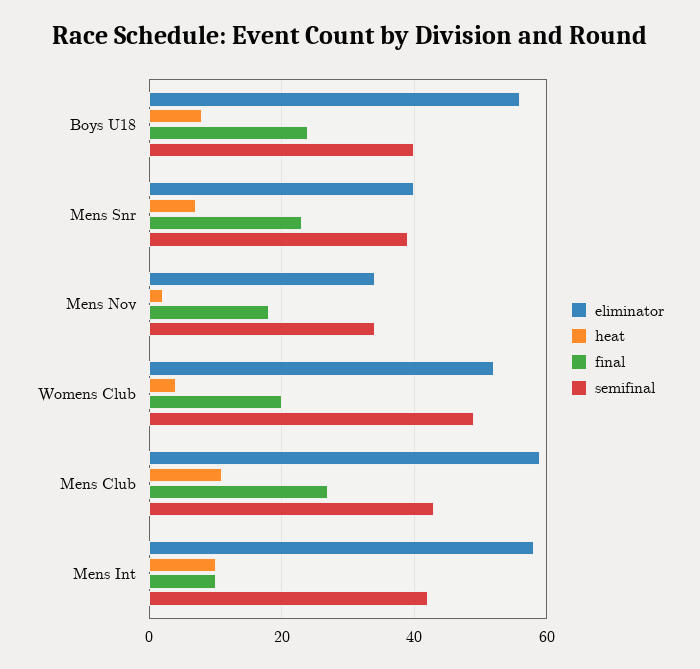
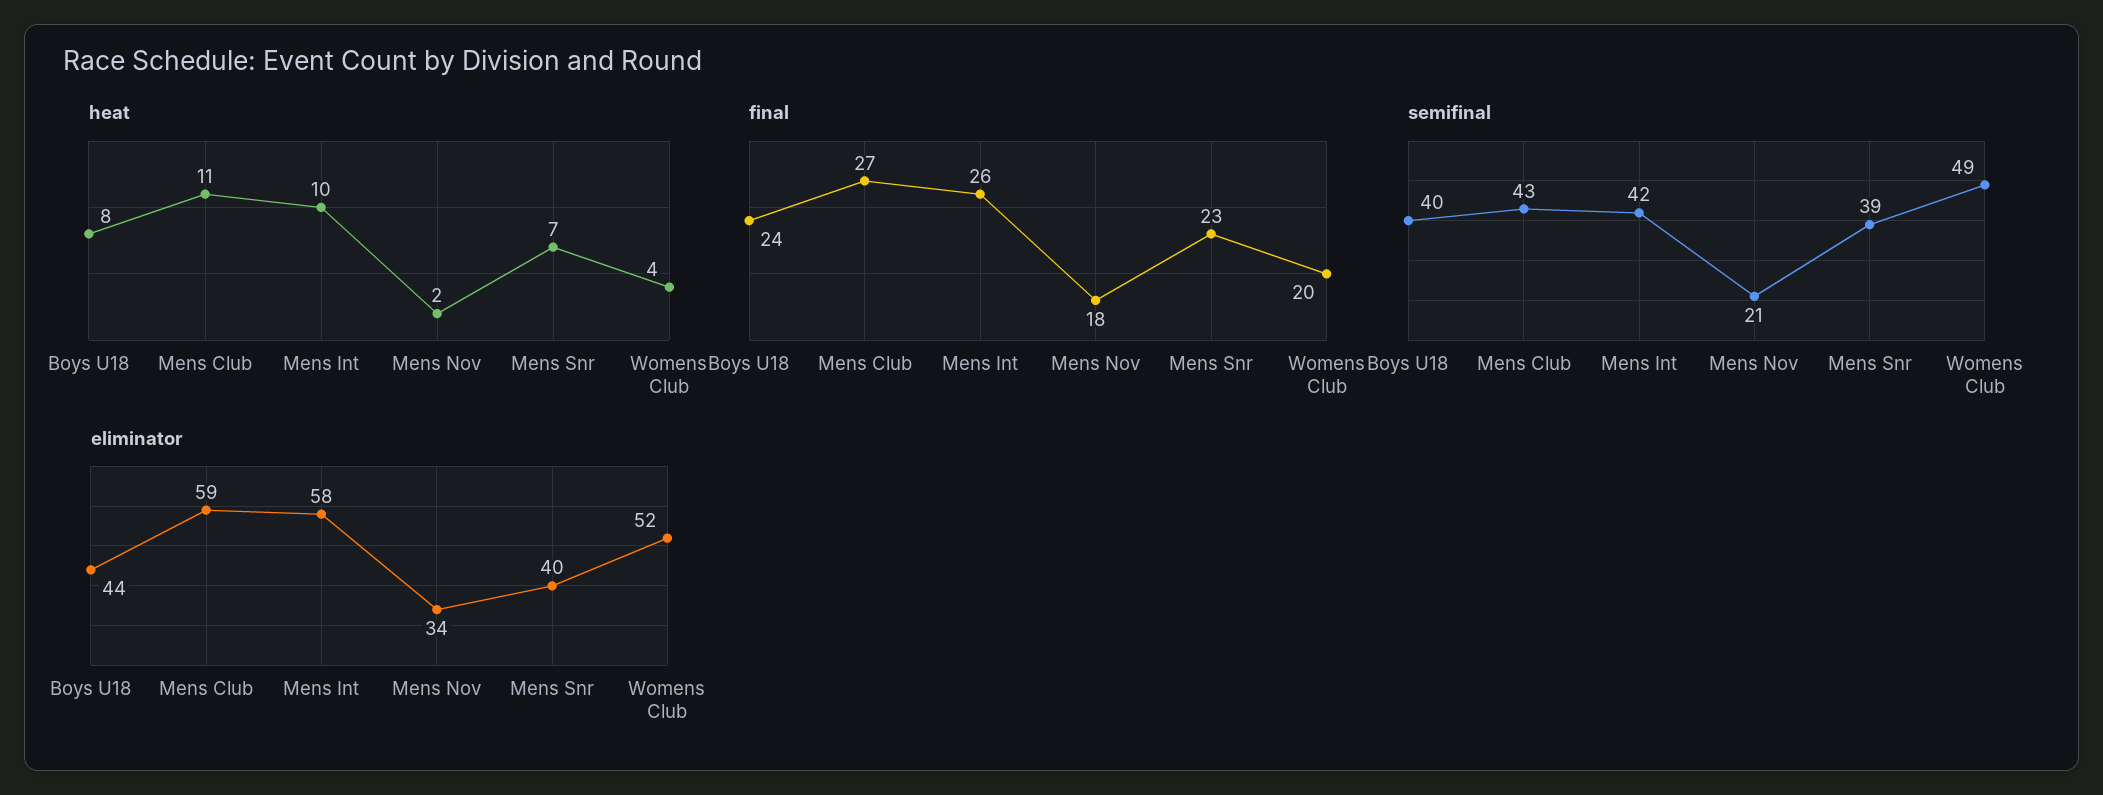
eliminator, Boys U18: 55 -> 44
semifinal, Mens Nov: 35 -> 21
final, Mens Int: 10 -> 26

